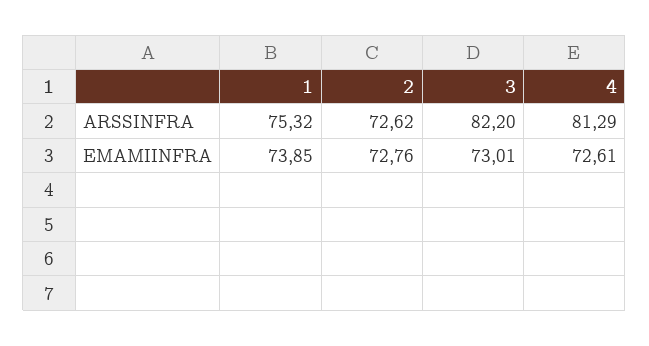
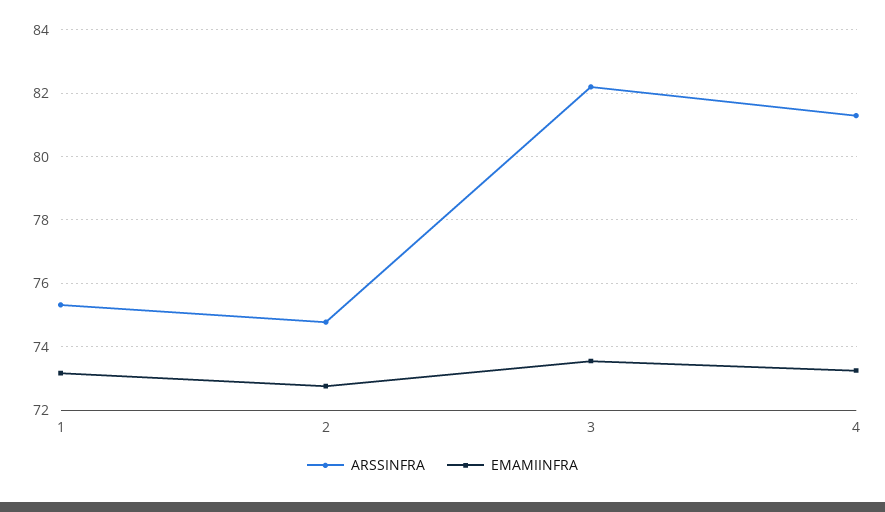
ARSSINFRA, 2: 72.62 -> 74.8
EMAMIINFRA, 1: 73.85 -> 73.2
EMAMIINFRA, 3: 73.01 -> 73.6
EMAMIINFRA, 4: 72.61 -> 73.2

